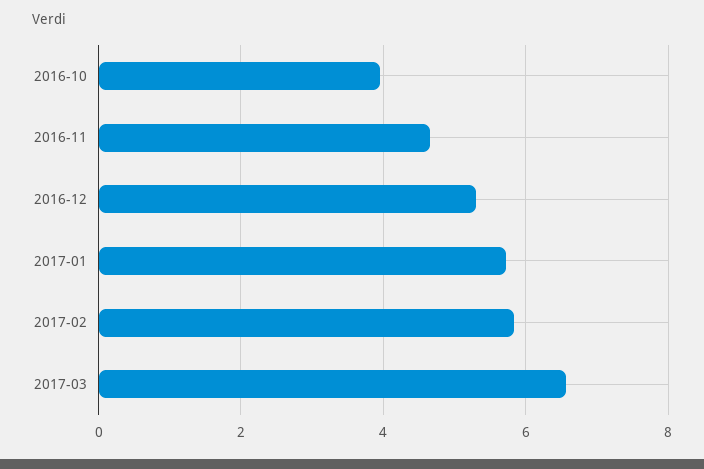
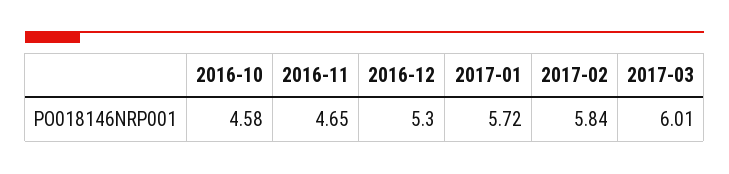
2016-10: 4 -> 4.58
2017-03: 6.6 -> 6.01

